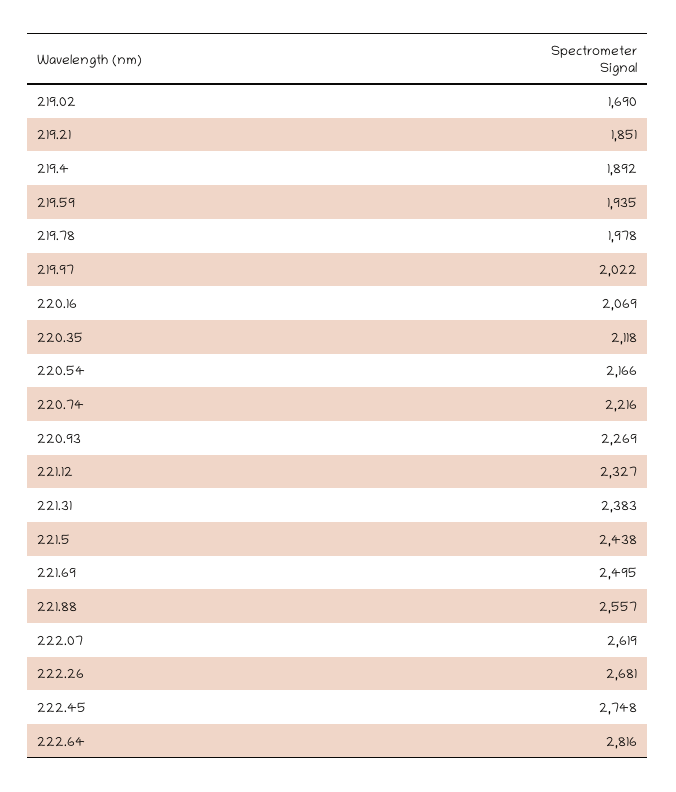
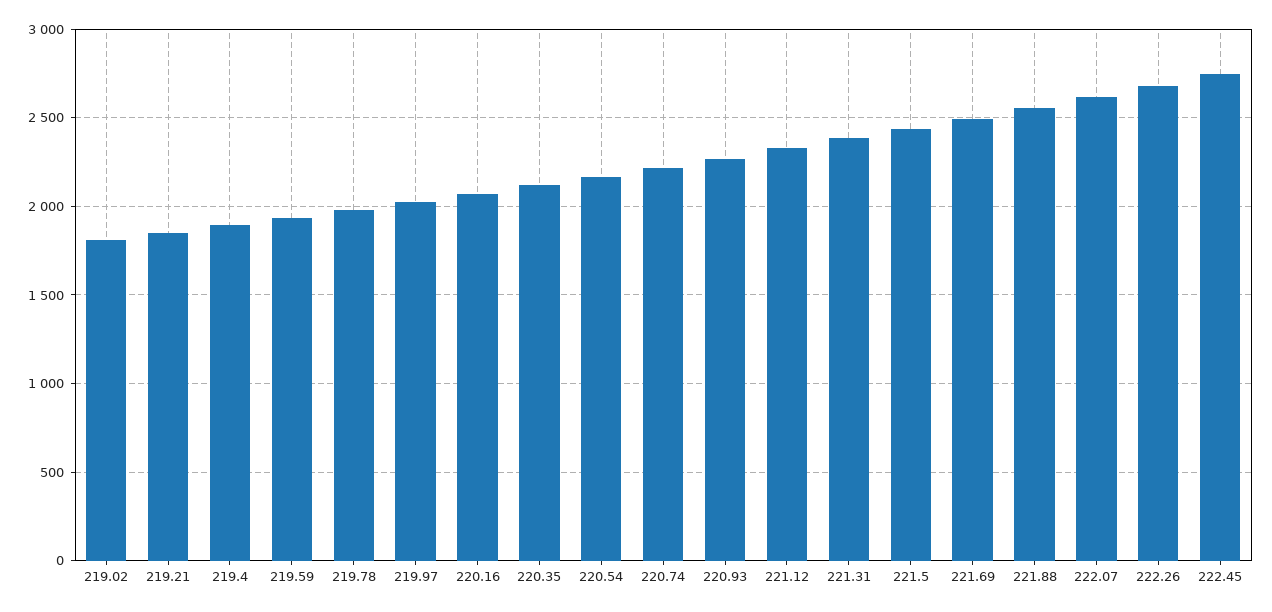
219.02: 1690 -> 1800
222.64: 2816 -> none

